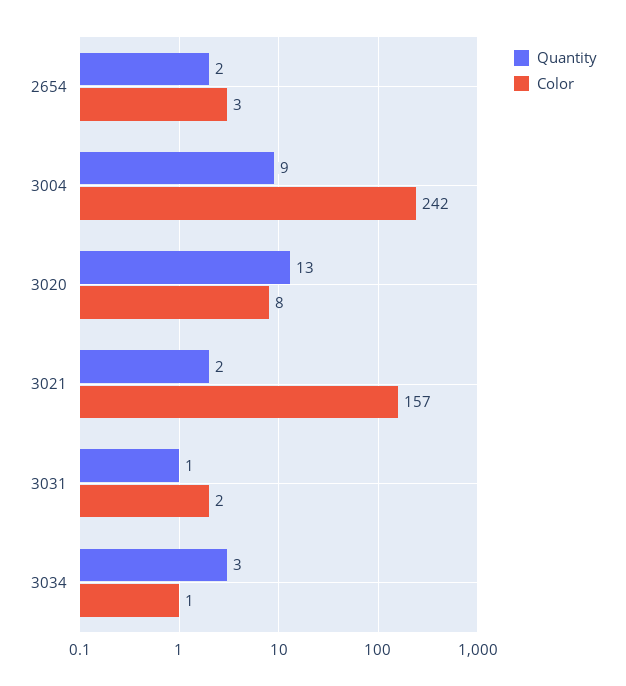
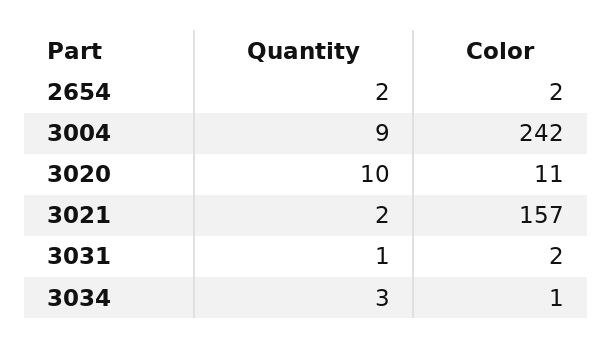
Color, 2654: 3 -> 2
Quantity, 3020: 13 -> 10
Color, 3020: 8 -> 11

